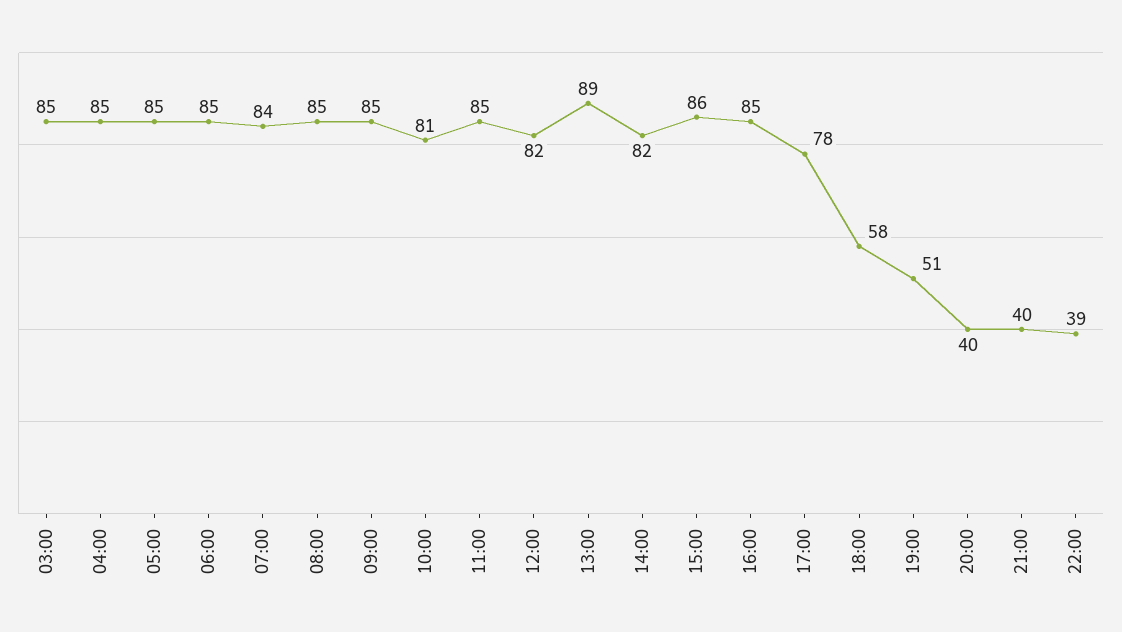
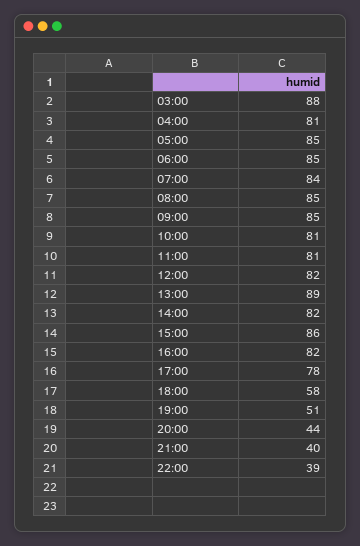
03:00: 85 -> 88
04:00: 85 -> 81
11:00: 85 -> 81
16:00: 85 -> 82
20:00: 40 -> 44

